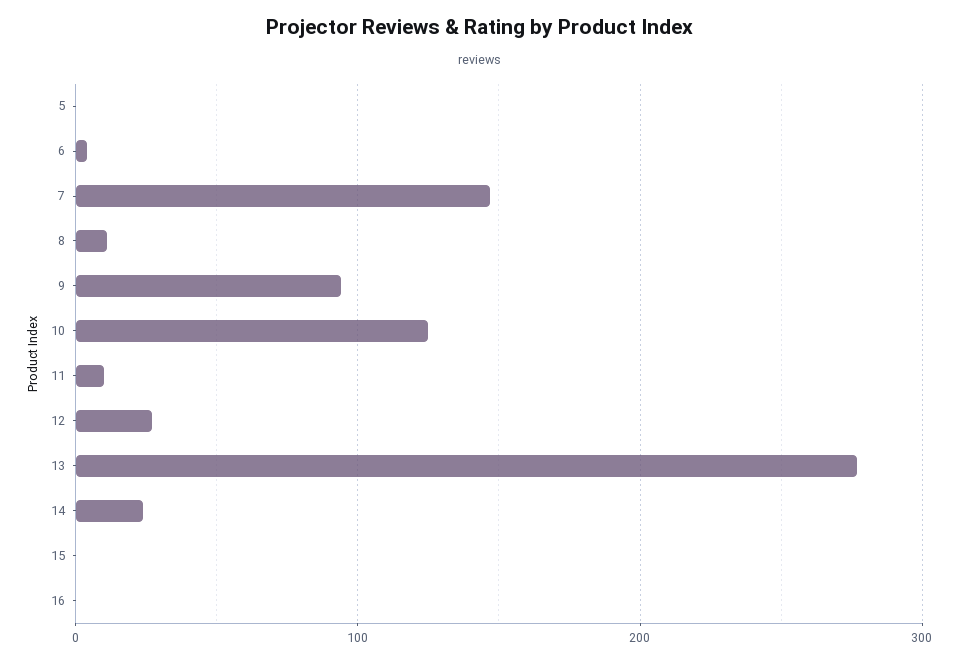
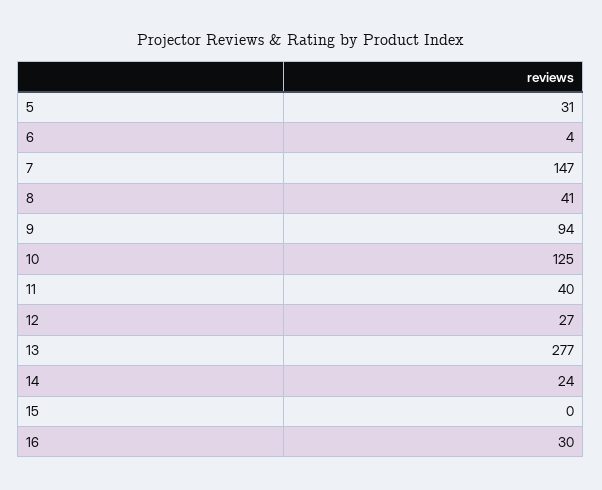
5: 0 -> 31
8: 10 -> 41
11: 10 -> 40
16: 0 -> 30

